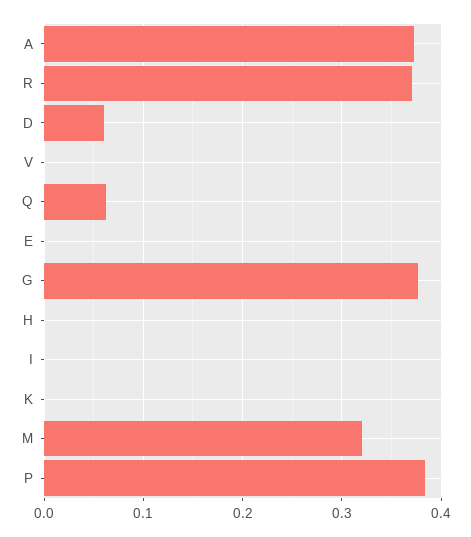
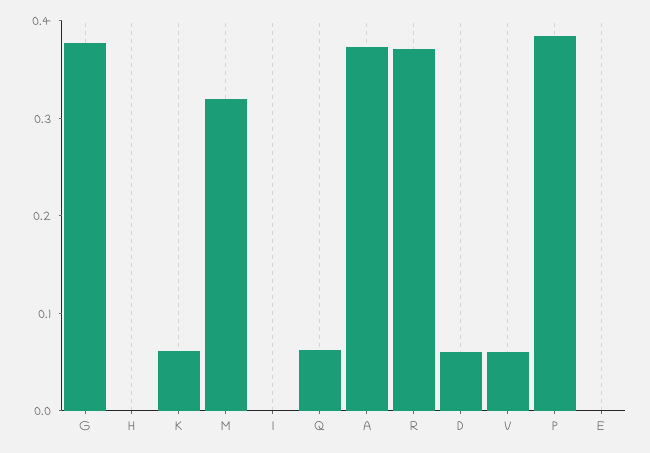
V: 0 -> 0.06
K: 0 -> 0.06

